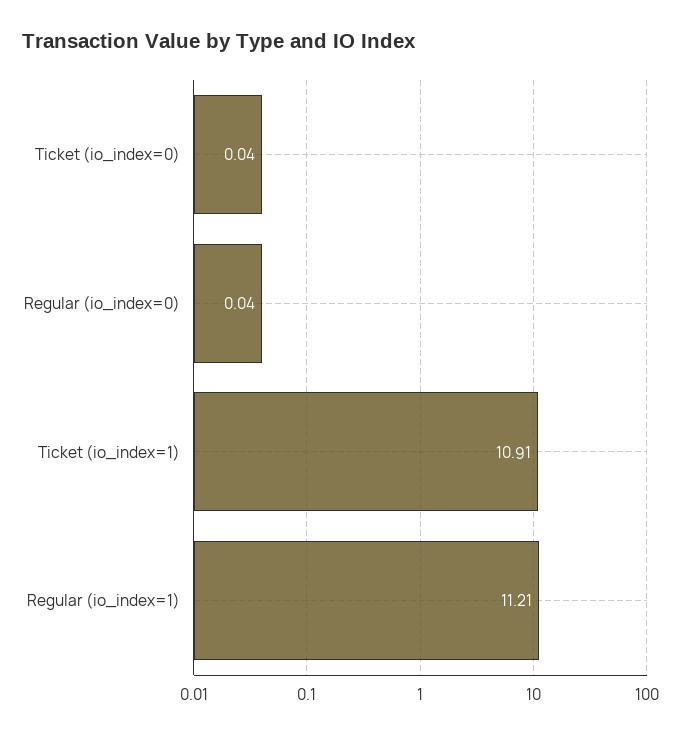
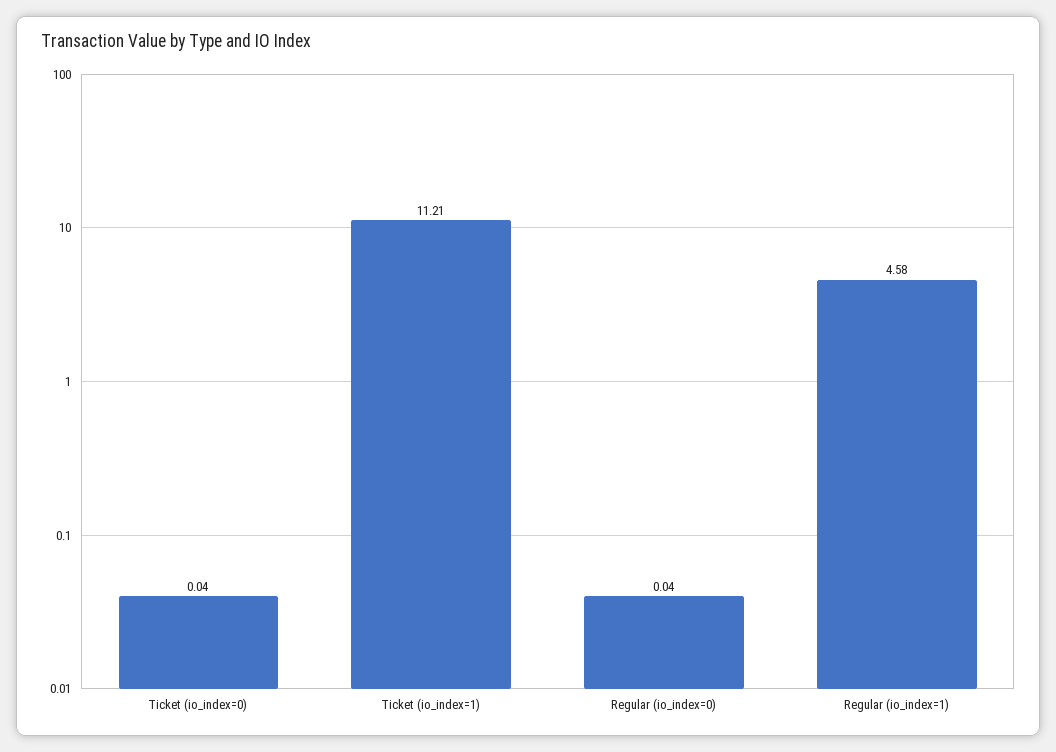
Ticket (io_index=1): 10.91 -> 11.21
Regular (io_index=1): 11.21 -> 4.58

